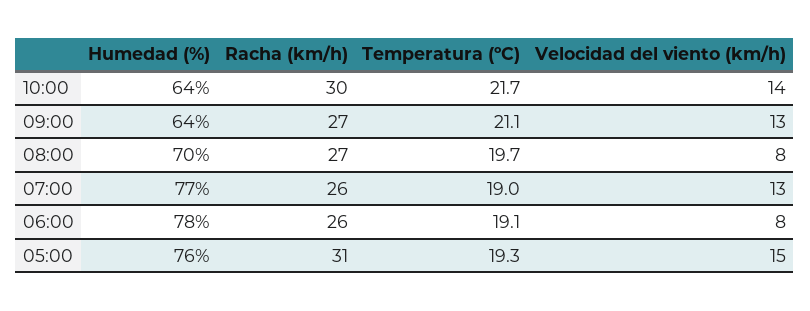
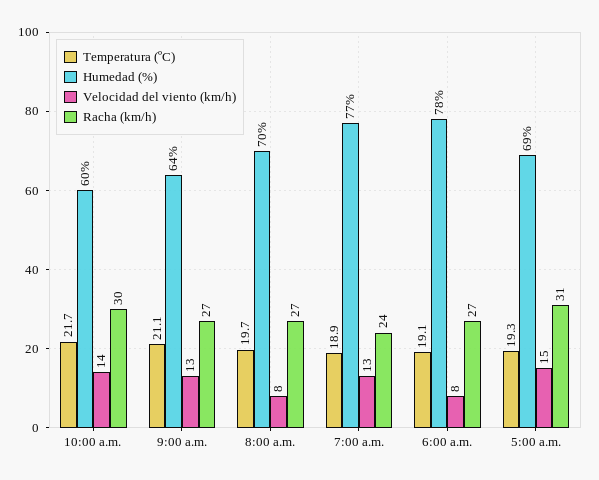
Humedad (%), 10:00: 64 -> 60
Racha (km/h), 07:00: 26 -> 24
Temperatura (ºC), 07:00: 19 -> 18.9
Racha (km/h), 06:00: 26 -> 27
Humedad (%), 05:00: 76 -> 69

